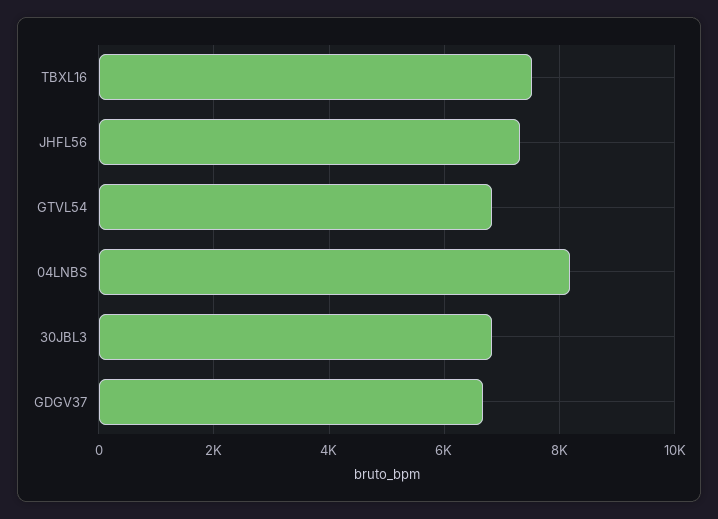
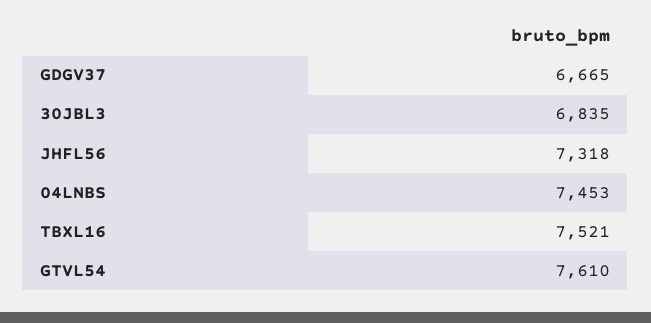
GTVL54: 6800 -> 7610
04LNBS: 8200 -> 7453

